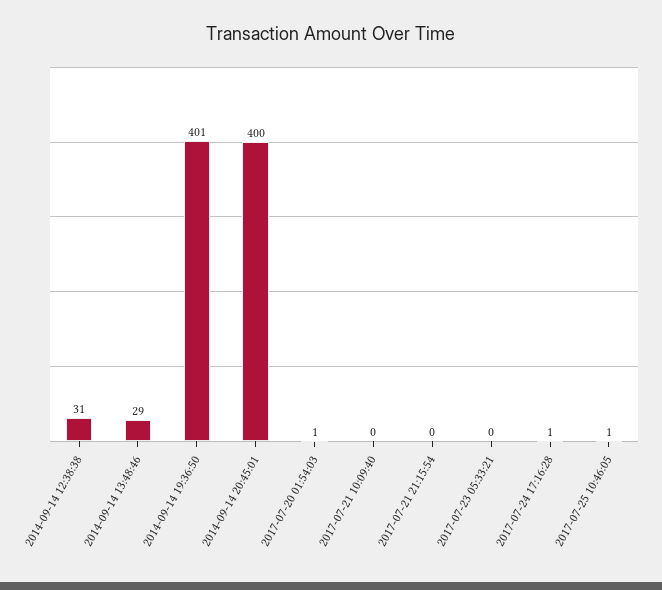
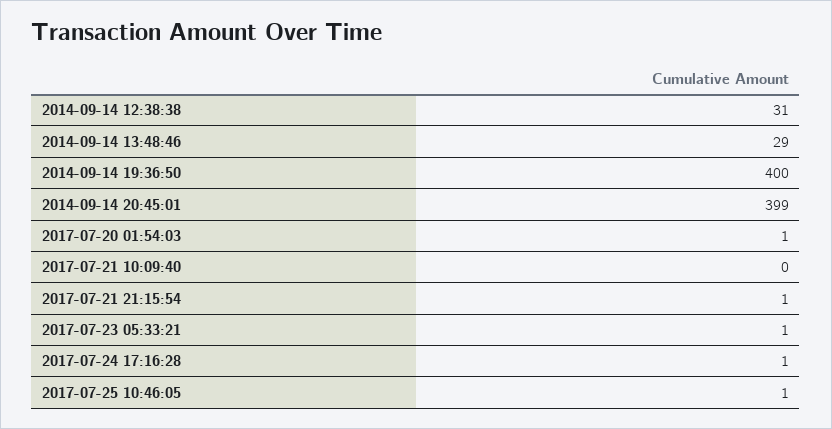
2014-09-14 19:36:50: 401 -> 400
2014-09-14 20:45:01: 400 -> 399
2017-07-21 21:15:54: 0 -> 1
2017-07-23 05:33:21: 0 -> 1

